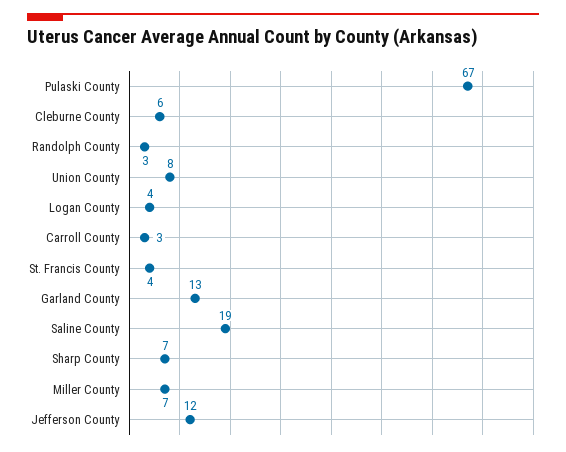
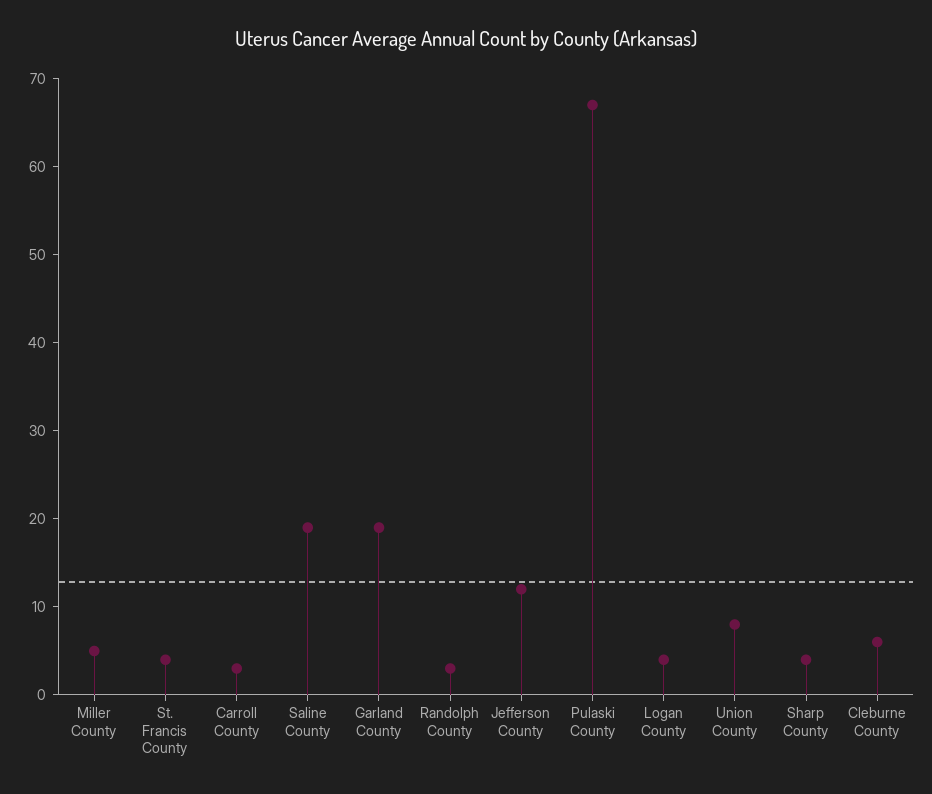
Garland County: 13 -> 19
Sharp County: 7 -> 4
Miller County: 7 -> 5

